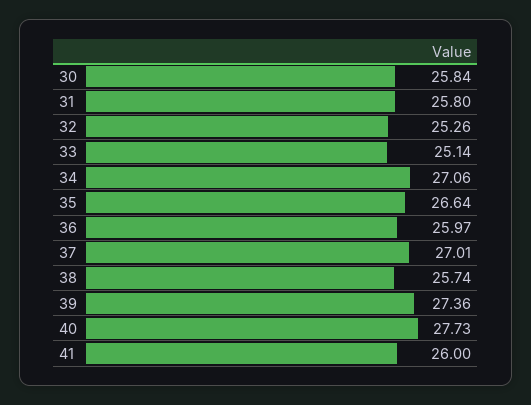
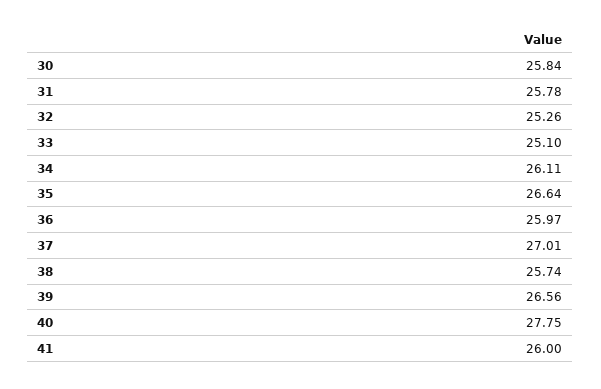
31: 25.8 -> 25.78
33: 25.14 -> 25.1
34: 27.06 -> 26.11
39: 27.36 -> 26.56
40: 27.73 -> 27.75

